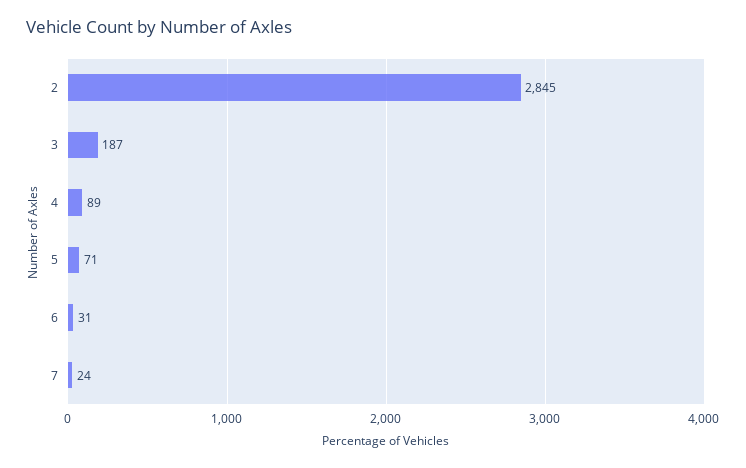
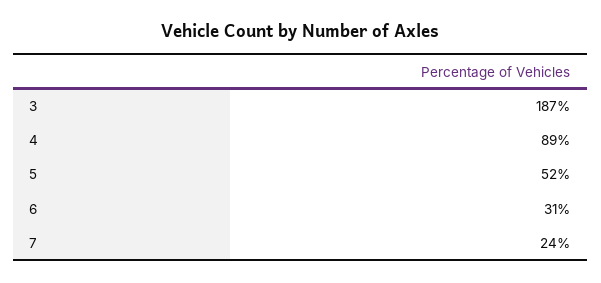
2: 2845 -> none
5: 71 -> 52

